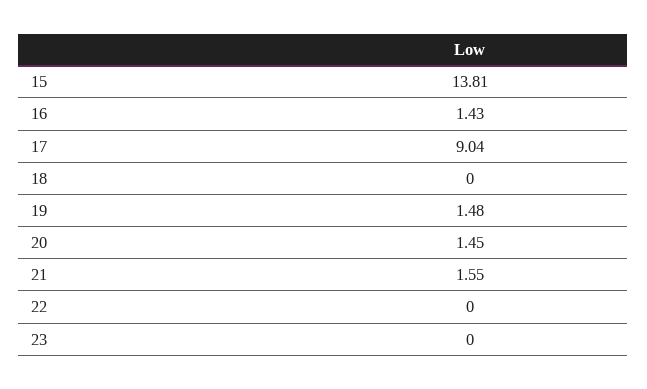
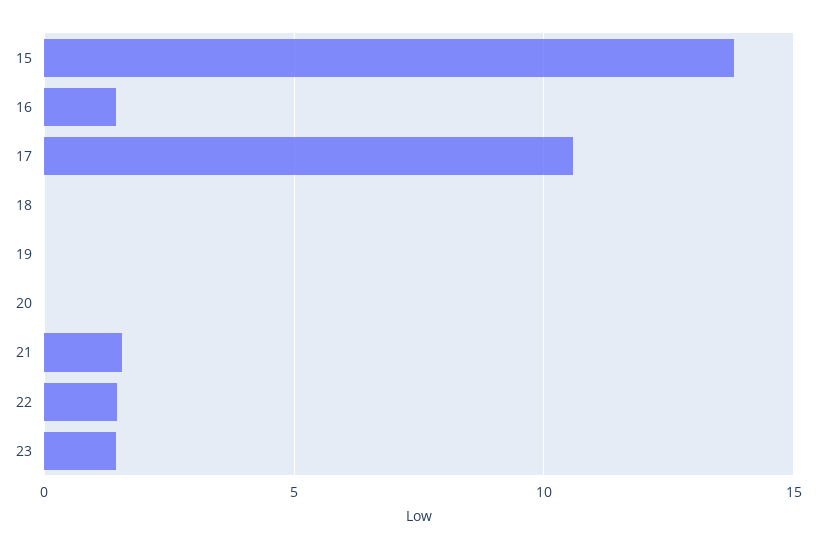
17: 9.04 -> 10.5
19: 1.48 -> 0
20: 1.45 -> 0
22: 0 -> 1.5
23: 0 -> 1.5

